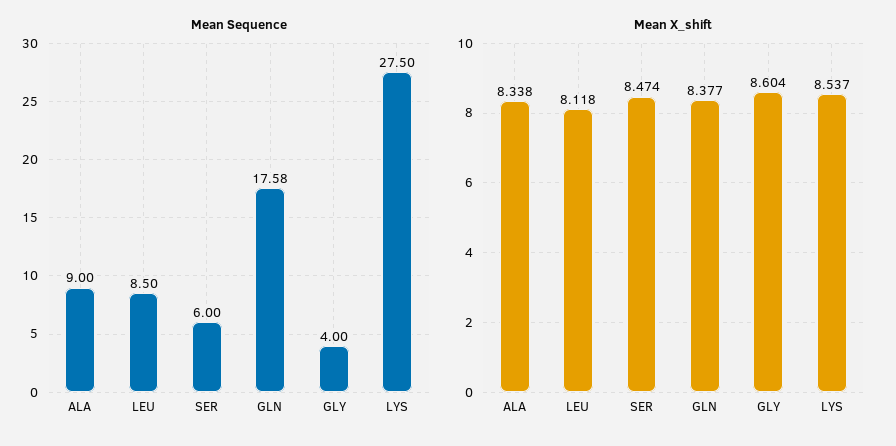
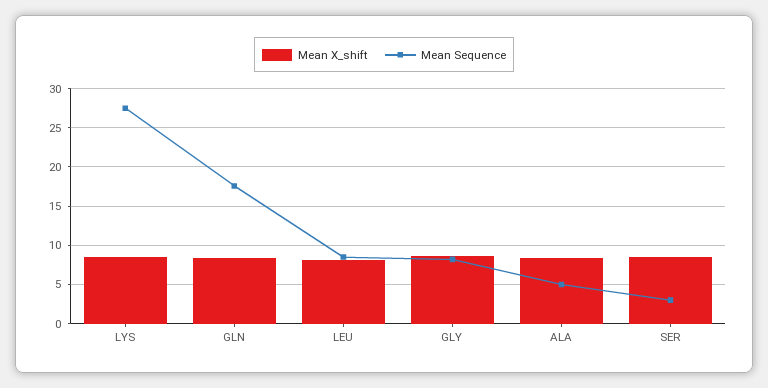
Mean Sequence, ALA: 9 -> 5
Mean Sequence, SER: 6 -> 3
Mean Sequence, GLY: 4 -> 8

